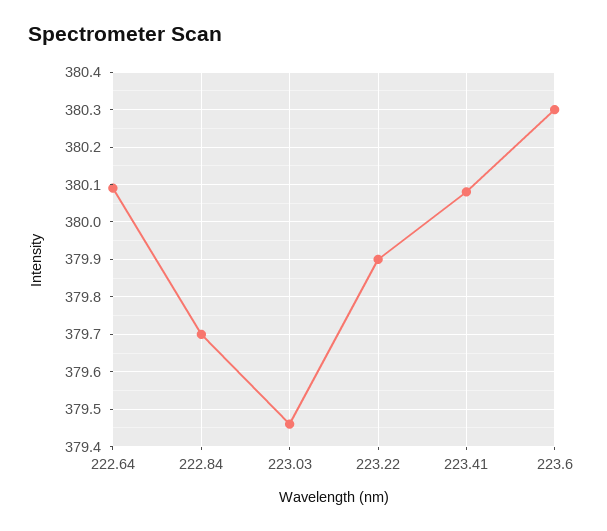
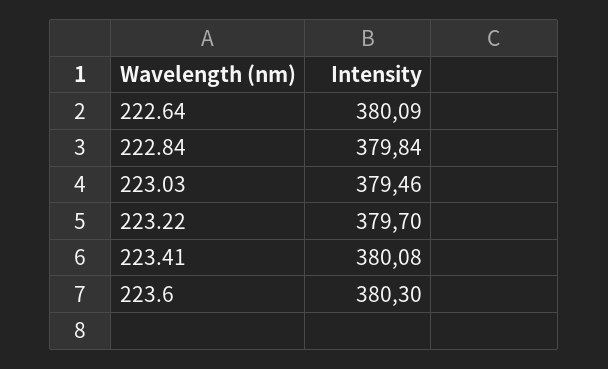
222.84: 379.7 -> 379.84
223.22: 379.9 -> 379.7

